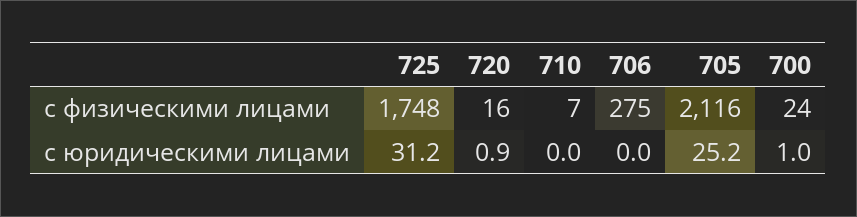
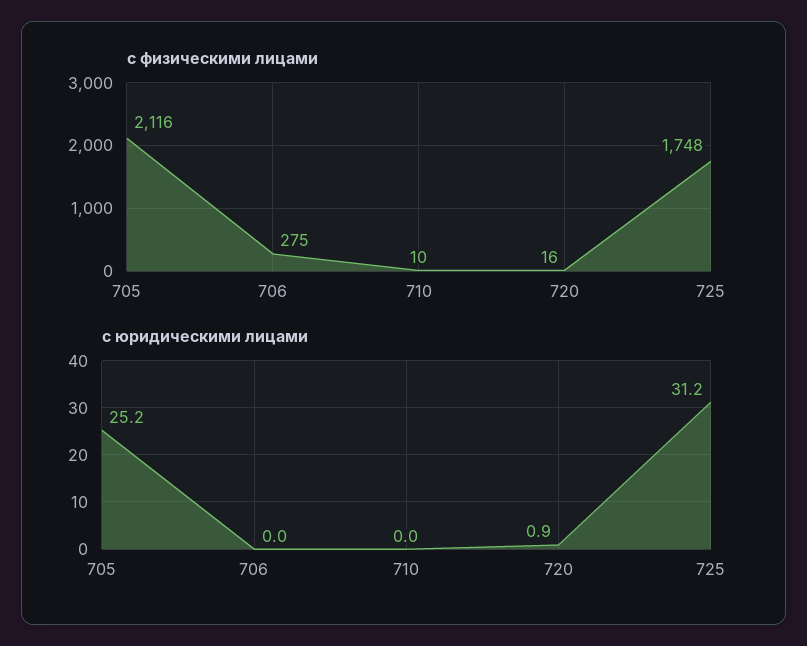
с физическими лицами, 710: 7 -> 10
с физическими лицами, 700: 24 -> none
с юридическими лицами, 700: 1 -> none

